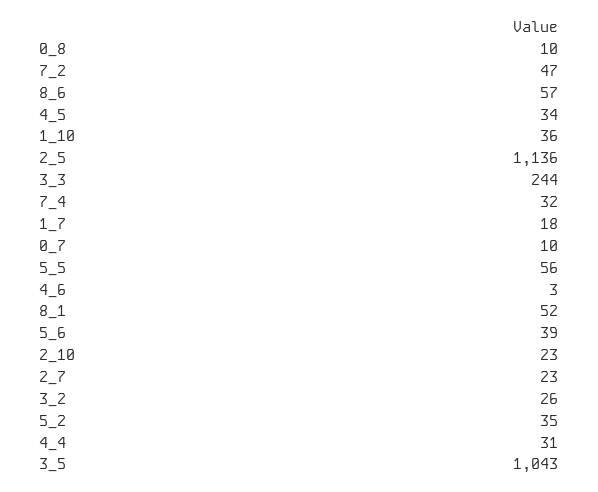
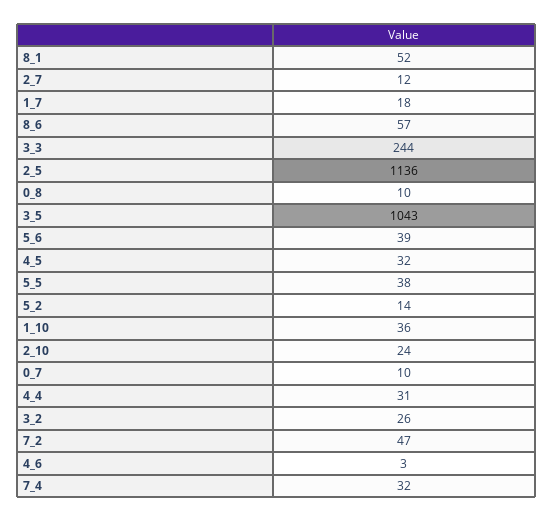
4_5: 34 -> 32
5_5: 56 -> 38
2_10: 23 -> 24
2_7: 23 -> 12
5_2: 35 -> 14

